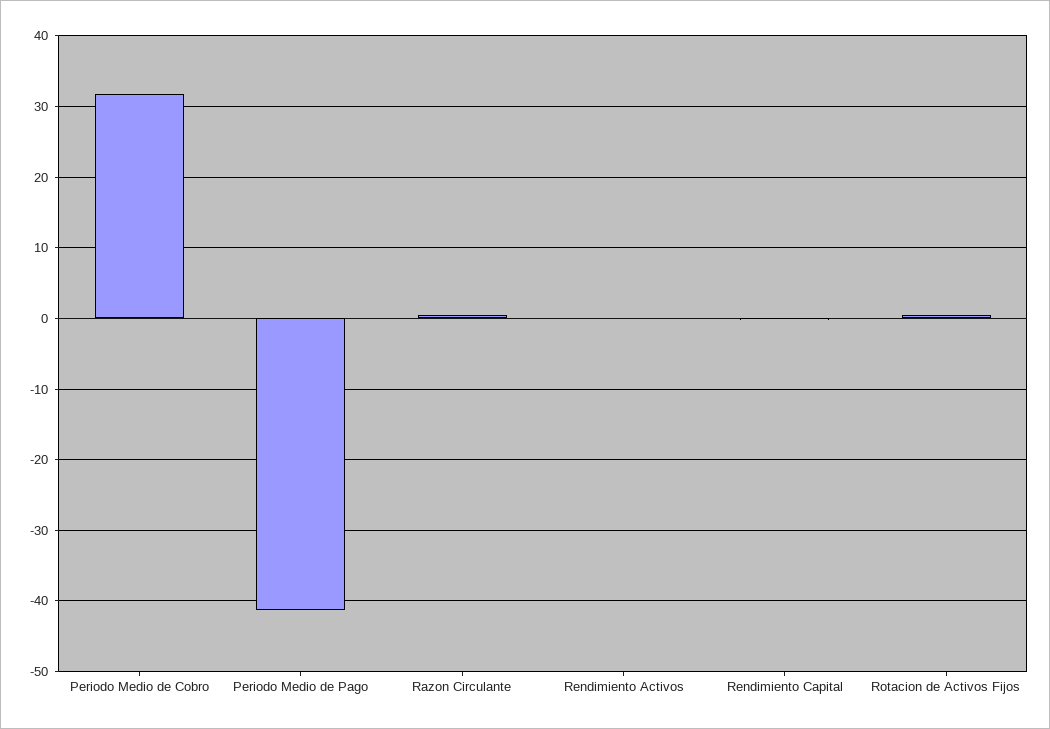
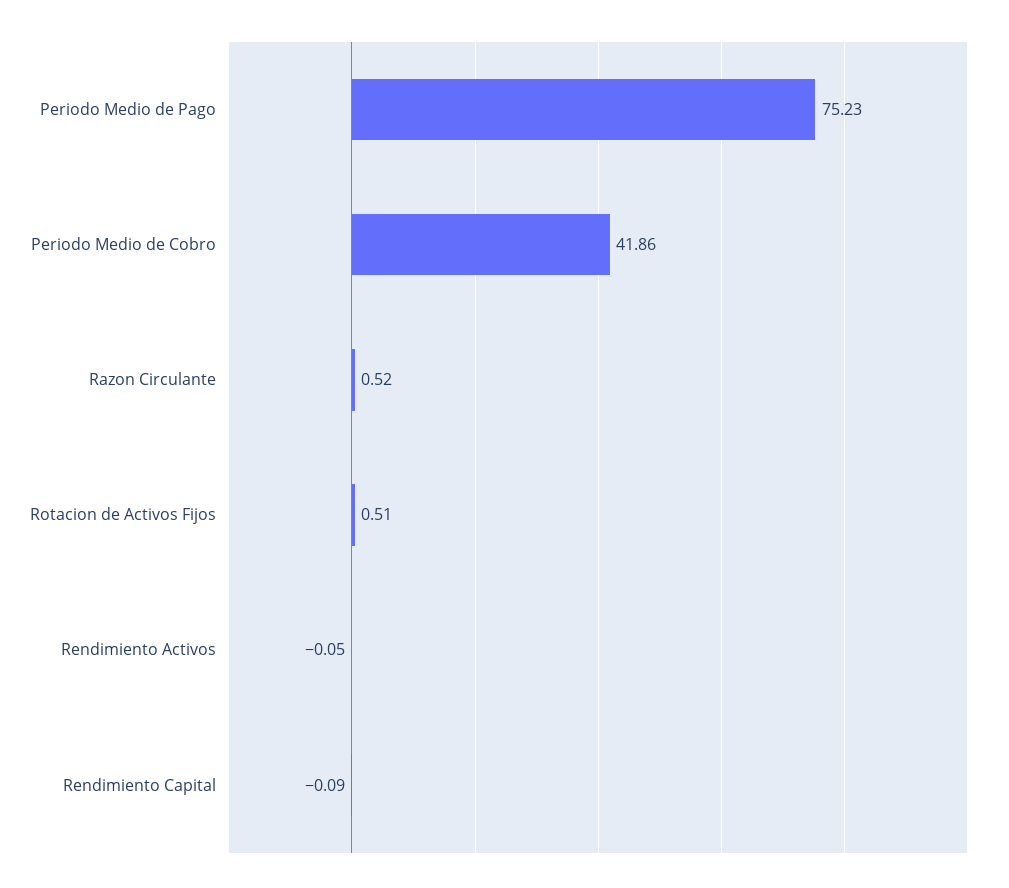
Periodo Medio de Cobro: 32 -> 41.86
Periodo Medio de Pago: -41 -> 75.23

